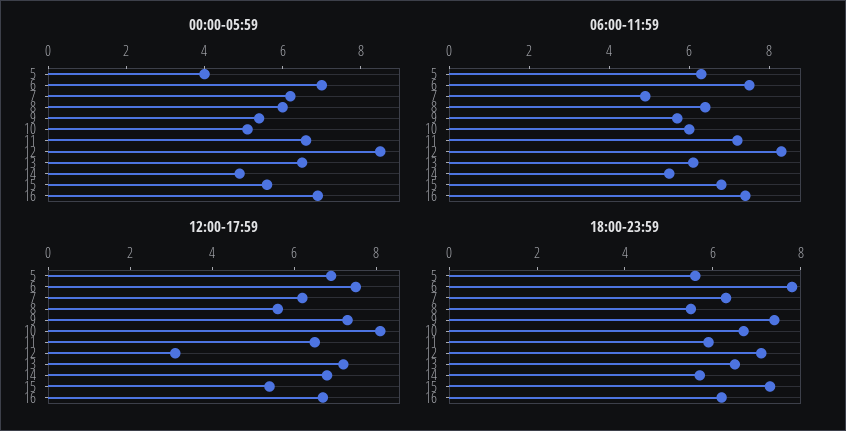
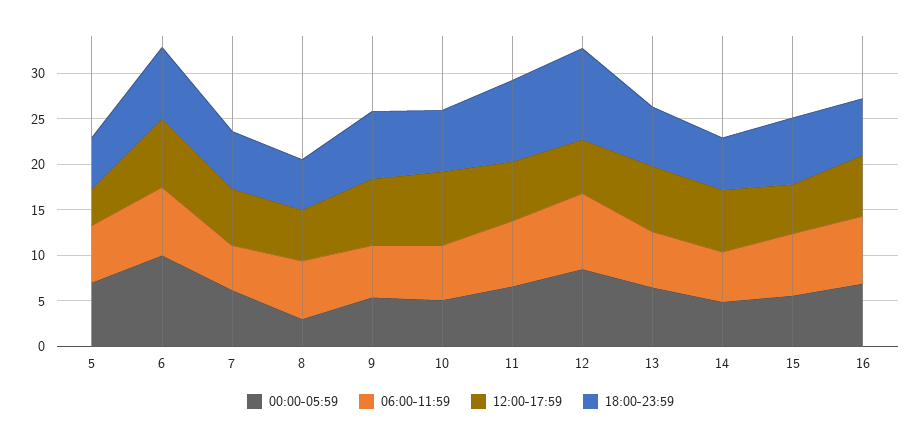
00:00-05:59, 5: 4 -> 7
00:00-05:59, 6: 7 -> 10
00:00-05:59, 8: 6 -> 3
12:00-17:59, 5: 7 -> 4
12:00-17:59, 12: 3 -> 6
18:00-23:59, 11: 6 -> 9
18:00-23:59, 12: 7 -> 10

